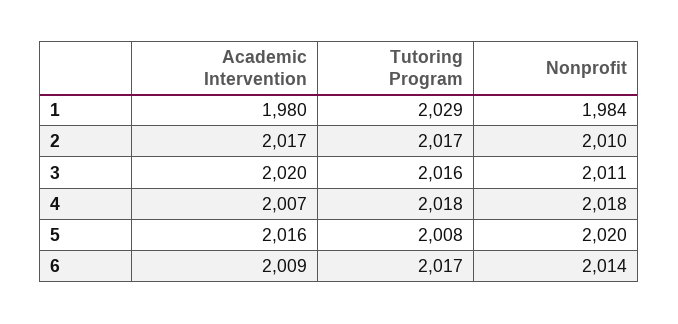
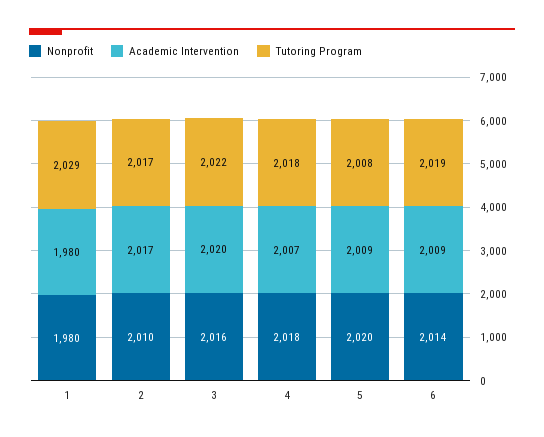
Nonprofit, 1: 1984 -> 1980
Tutoring Program, 3: 2016 -> 2022
Nonprofit, 3: 2011 -> 2016
Academic Intervention, 5: 2016 -> 2009
Tutoring Program, 6: 2017 -> 2019

